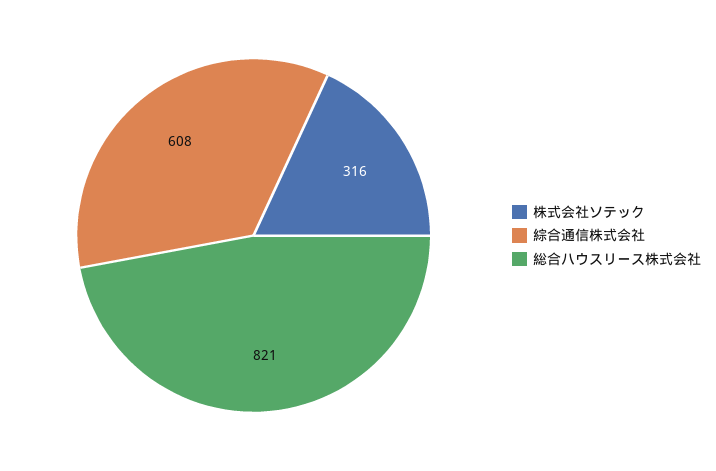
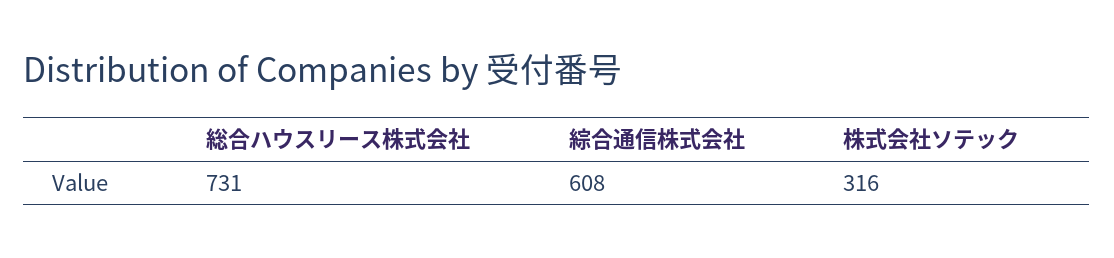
総合ハウスリース株式会社: 821 -> 731

